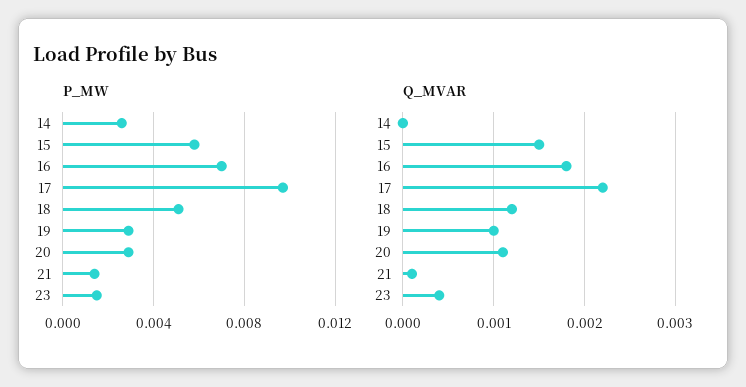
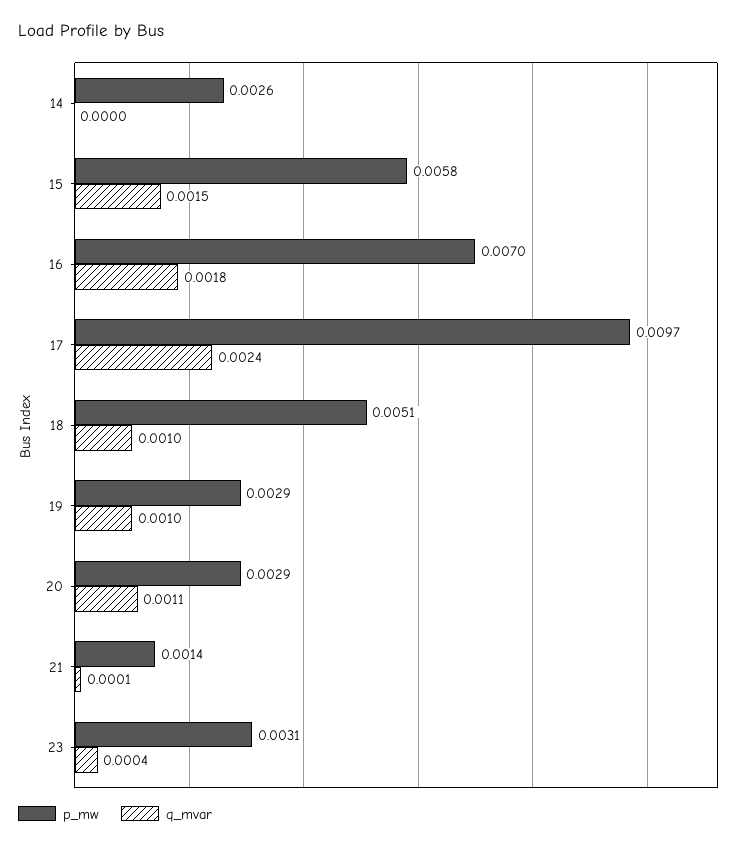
P_MW, 23: 0.0015 -> 0.0031
Q_MVAR, 17: 0.0022 -> 0.0024
Q_MVAR, 18: 0.0012 -> 0.001

